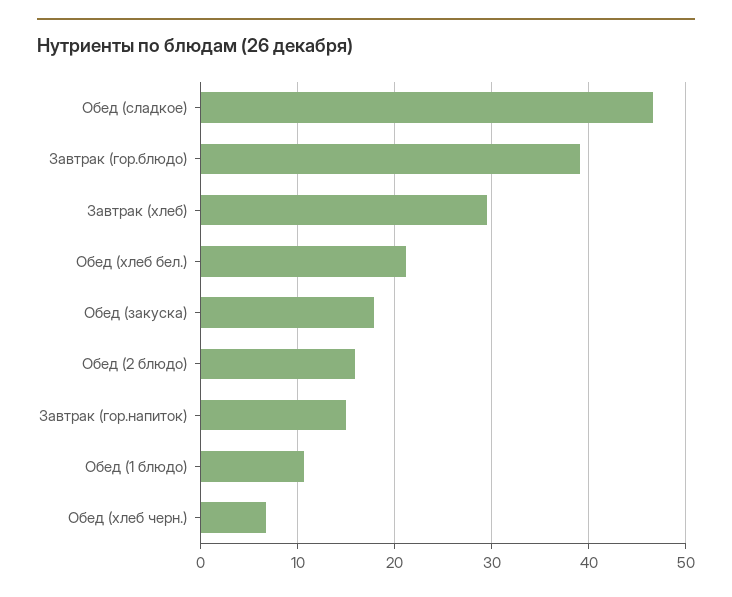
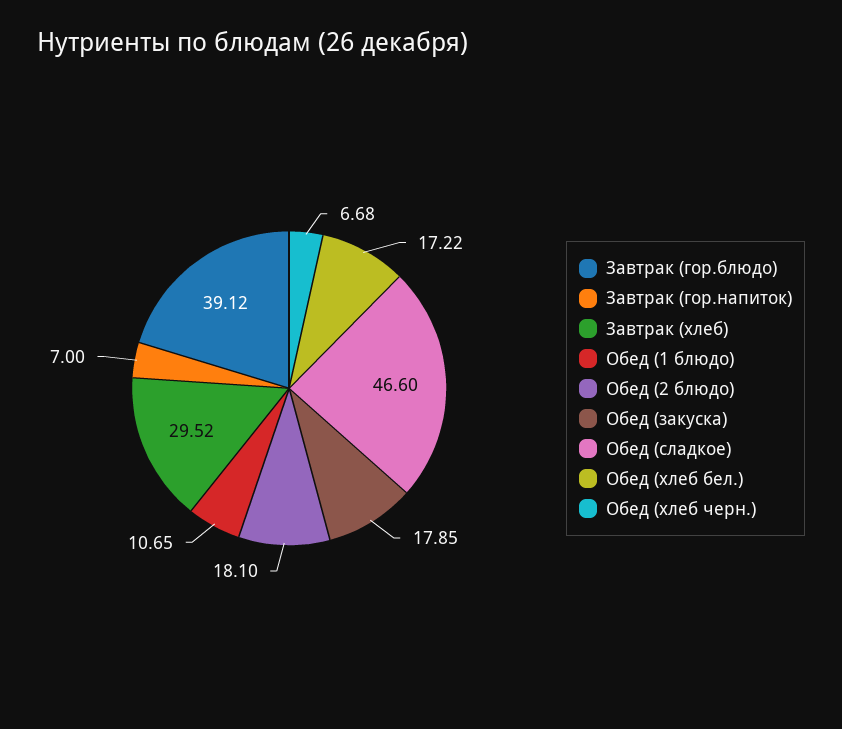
Обед (хлеб бел.): 21 -> 17.22
Обед (2 блюдо): 16 -> 18.1
Завтрак (гор.напиток): 15 -> 7

